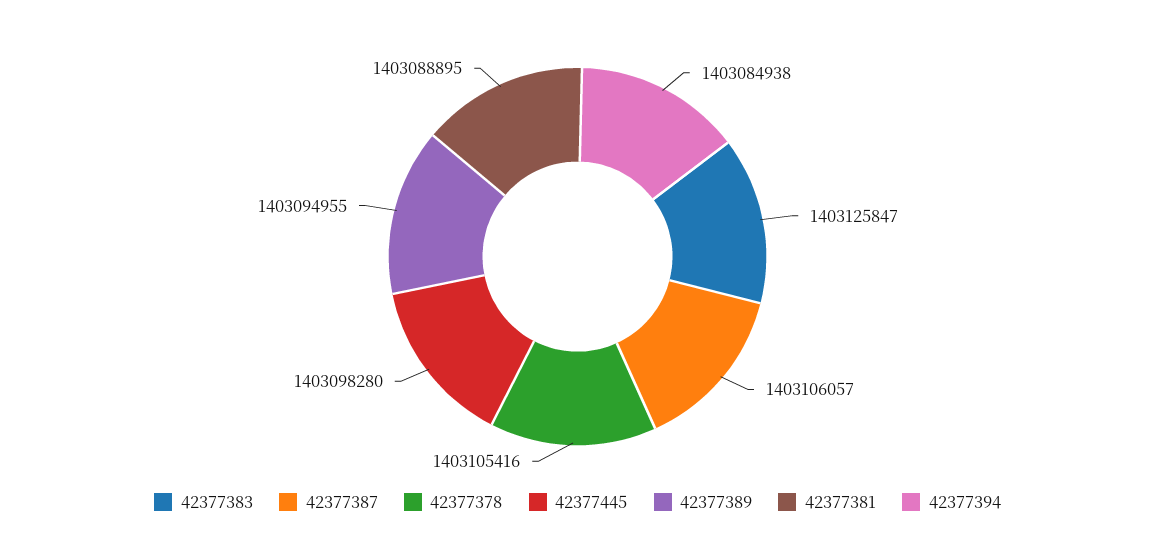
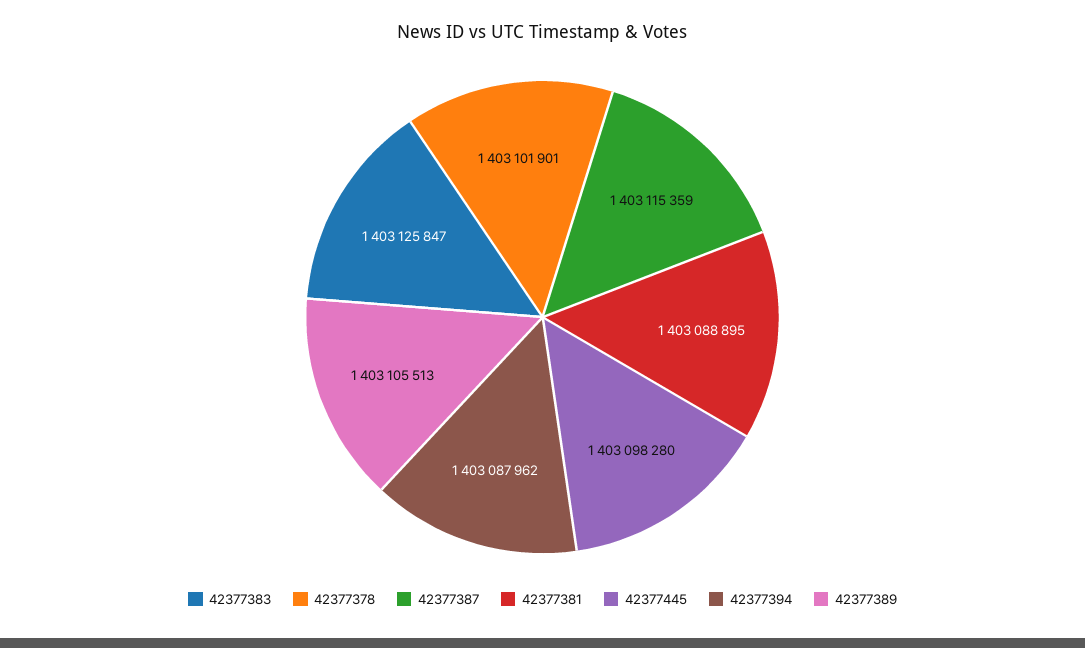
42377387: 1403106057 -> 1403115359
42377378: 1403105416 -> 1403101901
42377389: 1403094955 -> 1403105513
42377394: 1403084938 -> 1403087962

